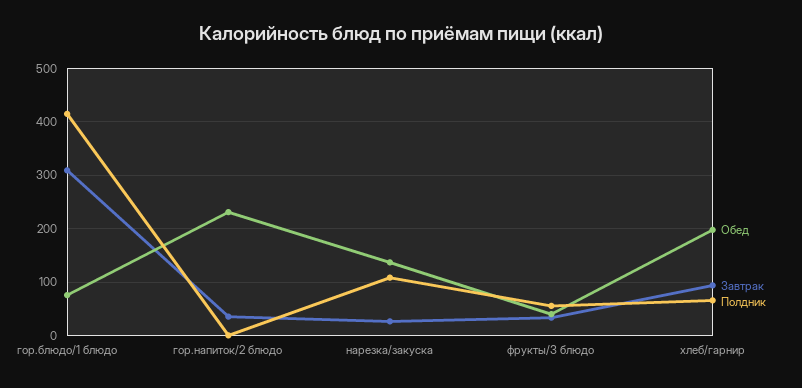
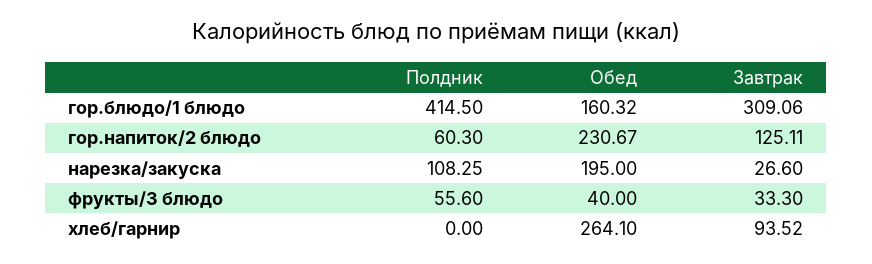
Обед, гор.блюдо/1 блюдо: 80 -> 160.32
Завтрак, гор.напиток/2 блюдо: 40 -> 125.11
Полдник, гор.напиток/2 блюдо: 0 -> 60.3
Обед, нарезка/закуска: 140 -> 195
Обед, хлеб/гарнир: 200 -> 264.1
Полдник, хлеб/гарнир: 60 -> 0

